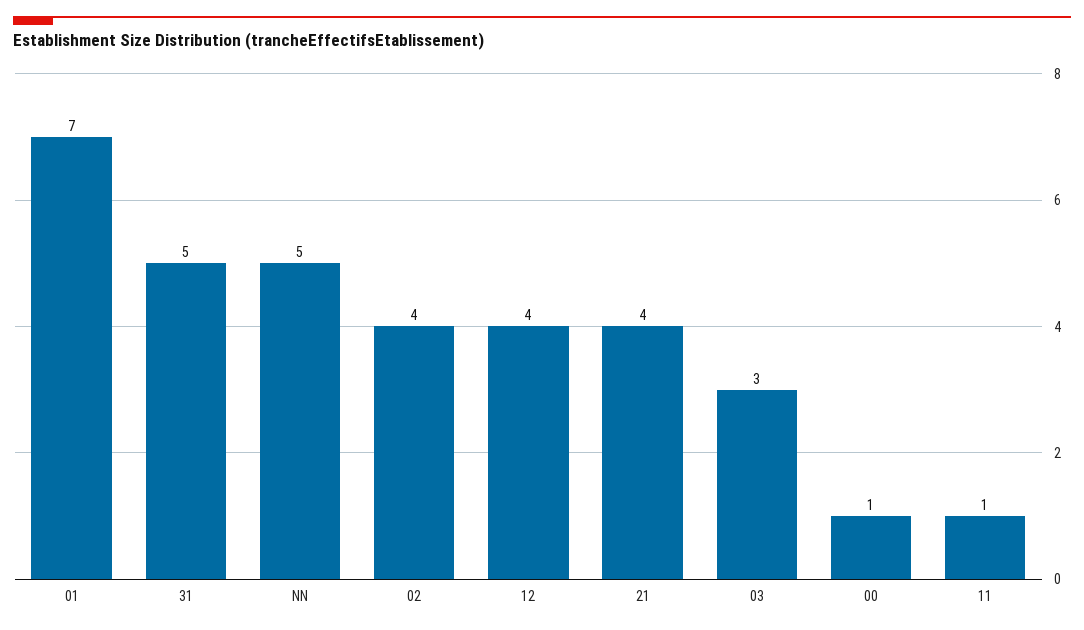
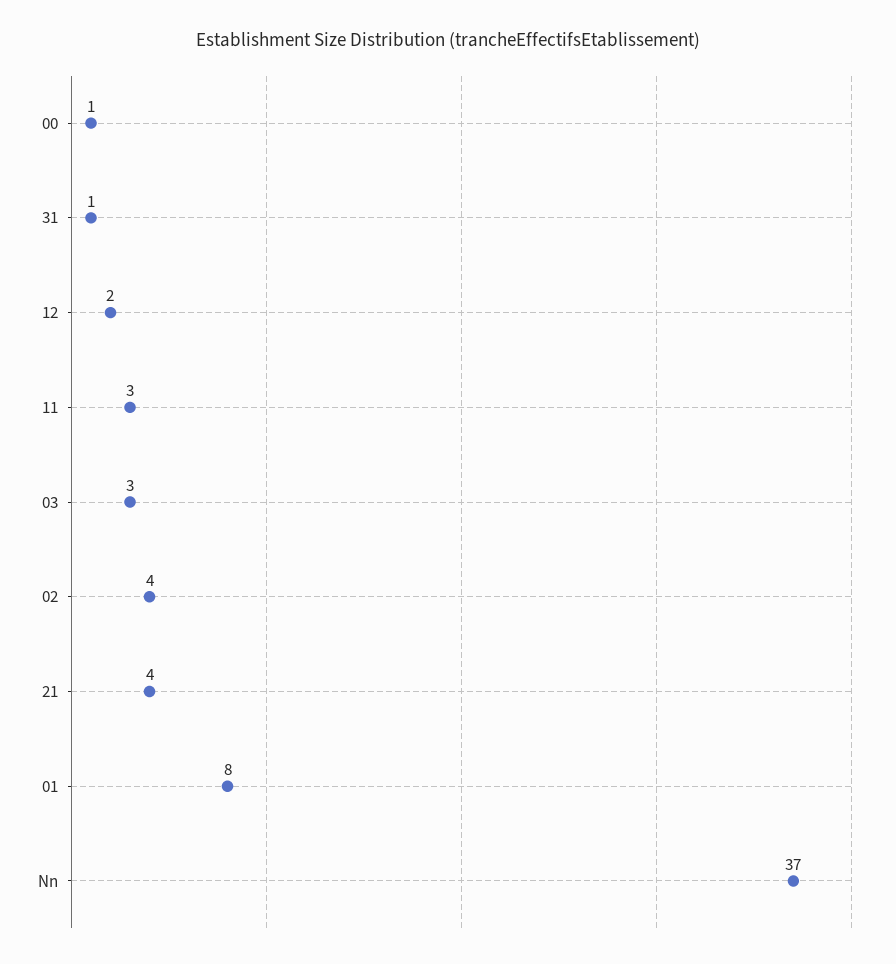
01: 7 -> 8
31: 5 -> 1
NN: 5 -> 37
12: 4 -> 2
11: 1 -> 3

